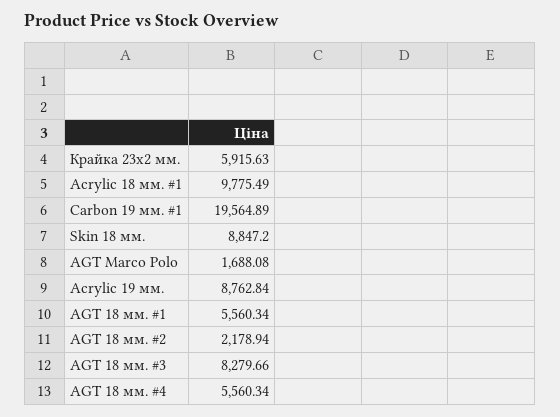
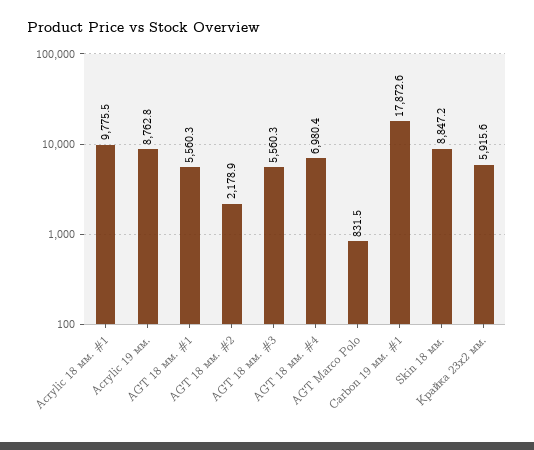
Carbon 19 мм. #1: 19564.89 -> 17872.6
AGT Marco Polo: 1688.08 -> 831.5
AGT 18 мм. #3: 8279.66 -> 5560.3
AGT 18 мм. #4: 5560.34 -> 6980.4

